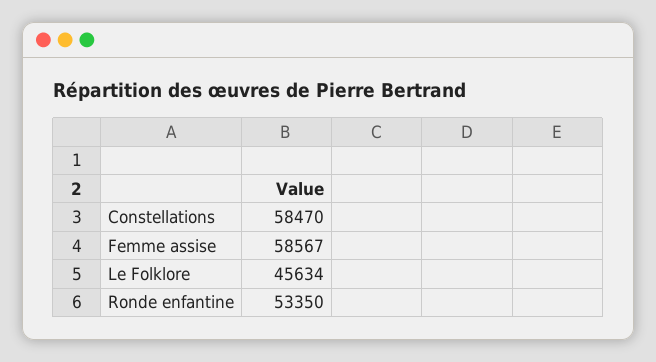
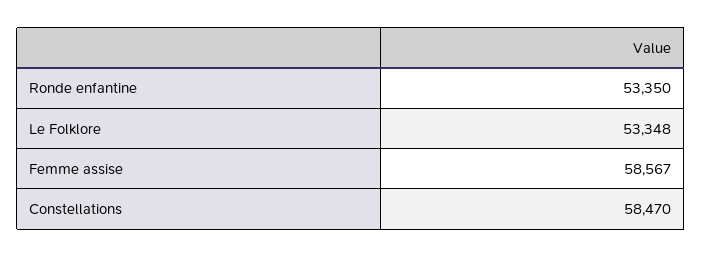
Le Folklore: 45634 -> 53348

